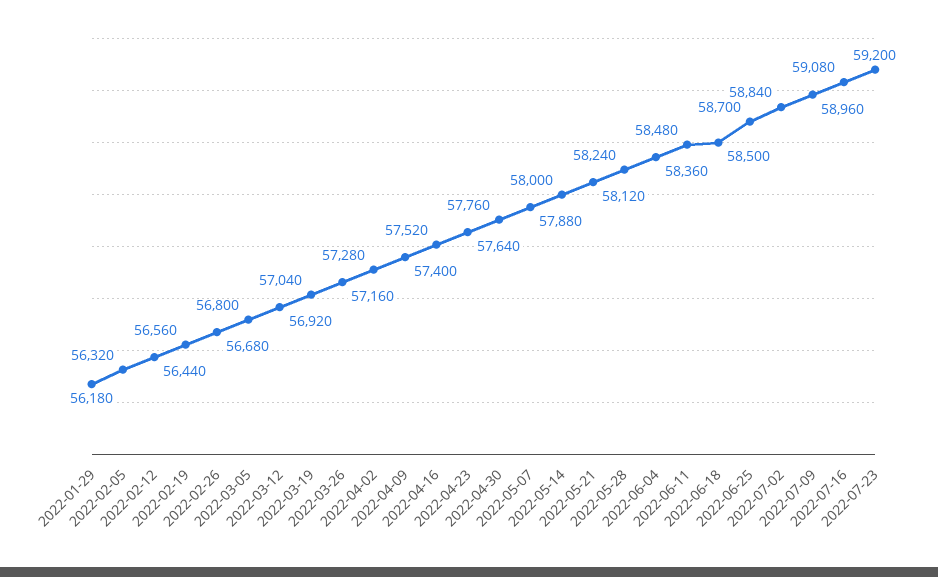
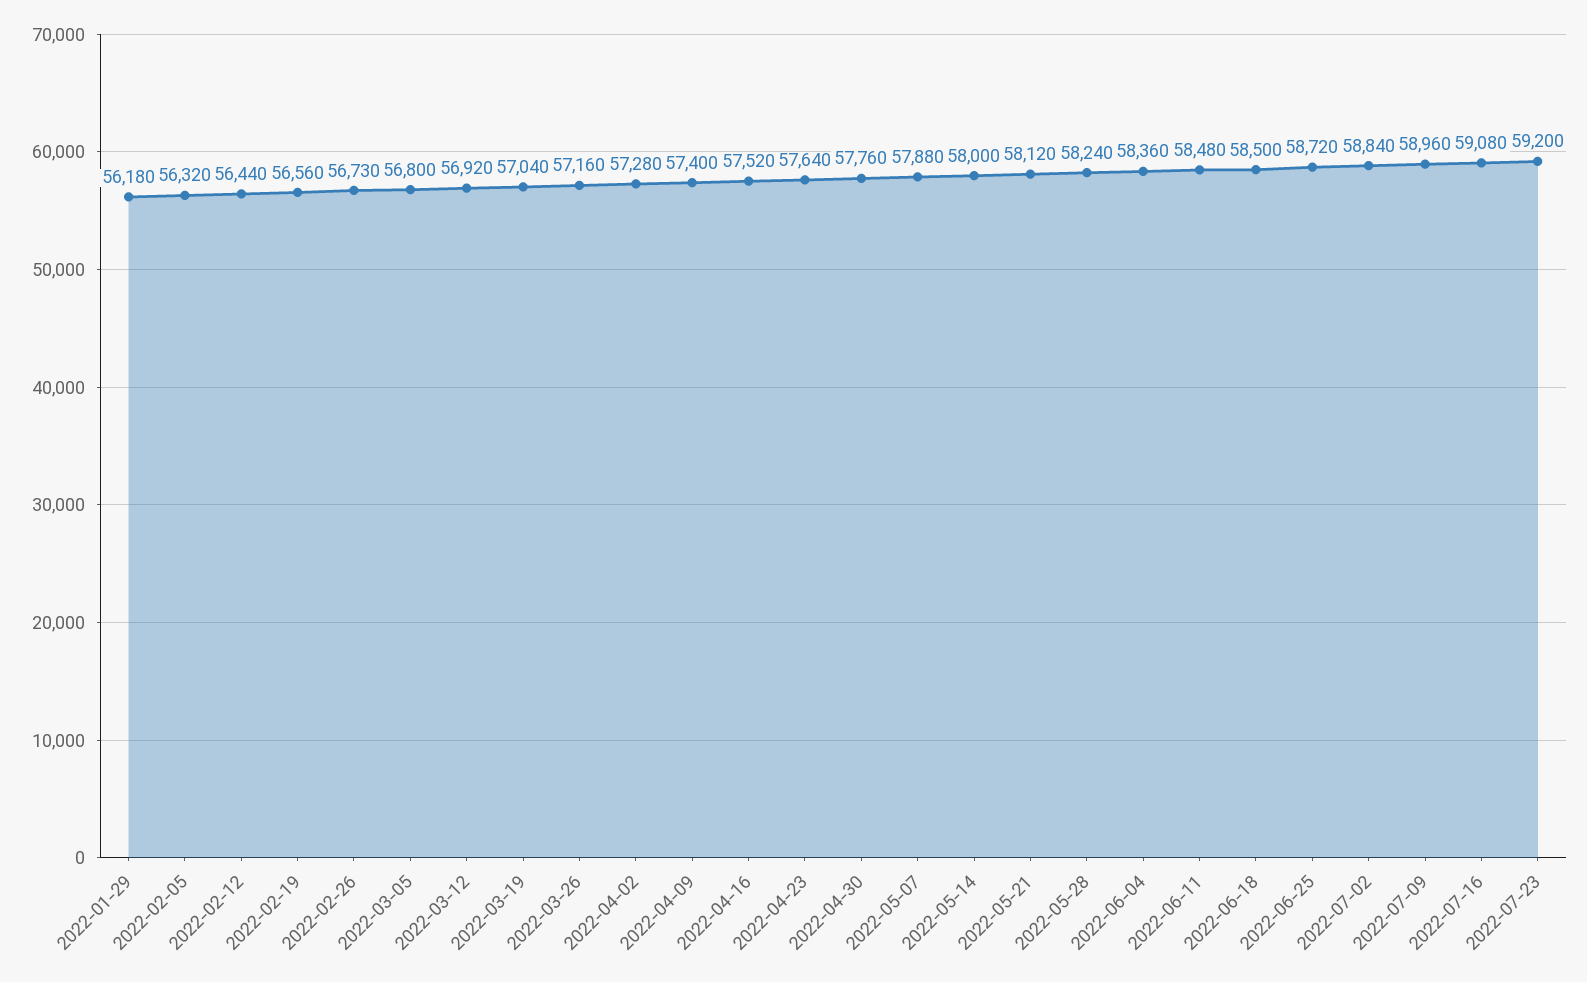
2022-02-26: 56680 -> 56730
2022-06-25: 58700 -> 58720

